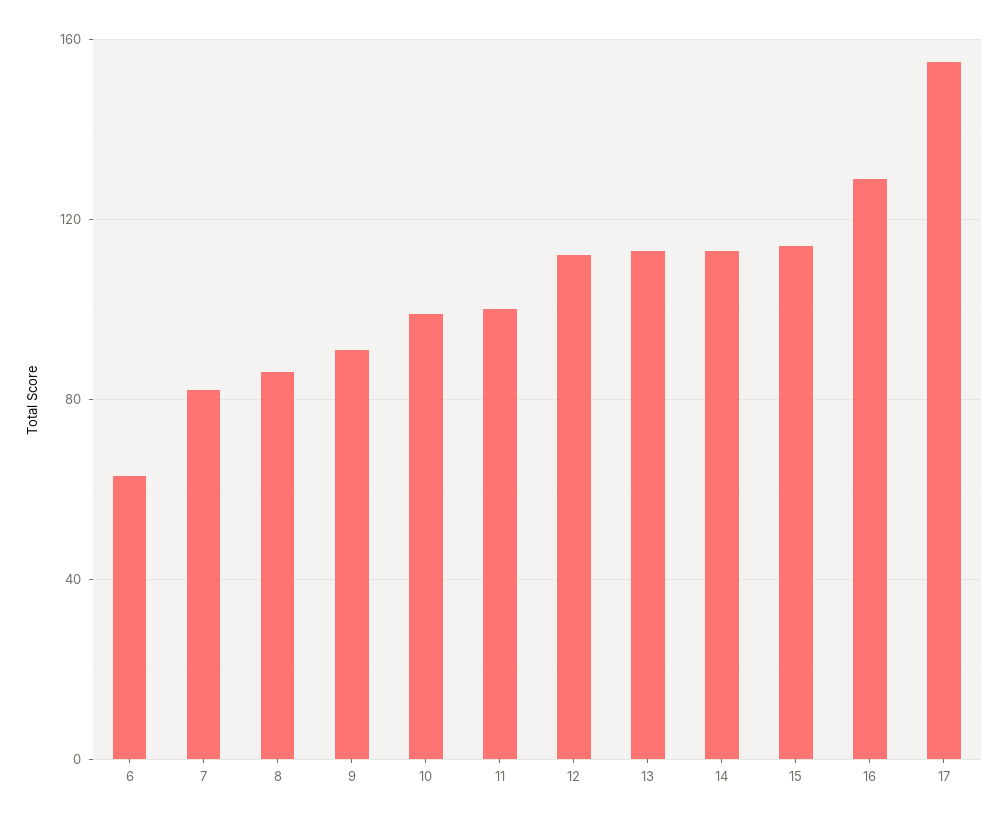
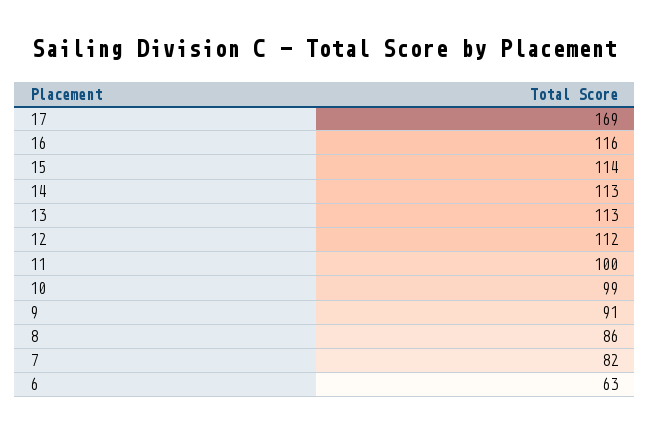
16: 130 -> 116
17: 155 -> 169

